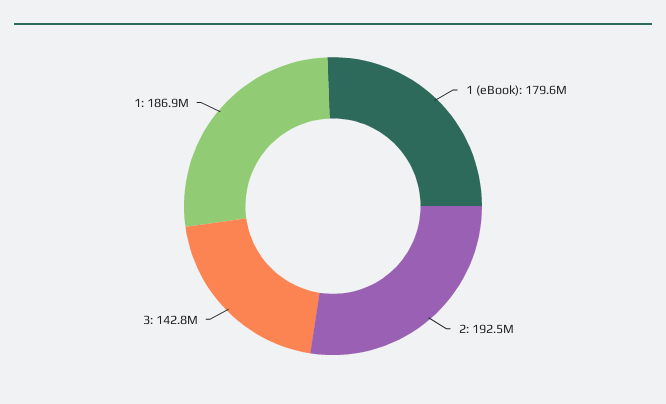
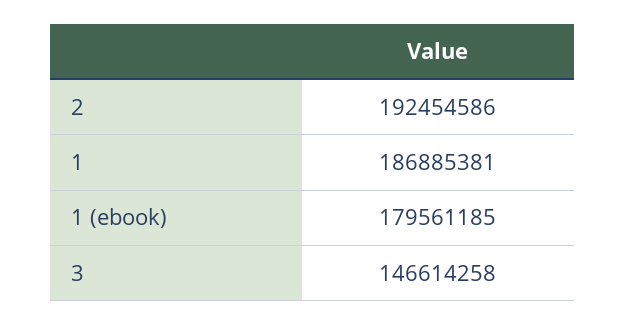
3: 142800000 -> 146614258

